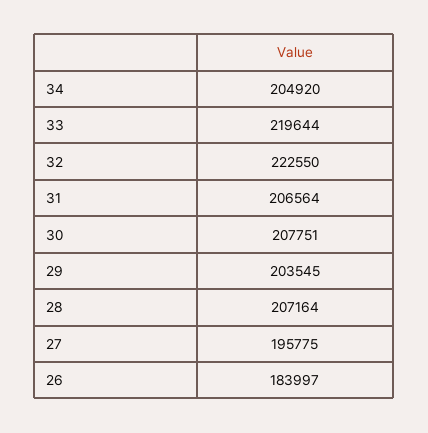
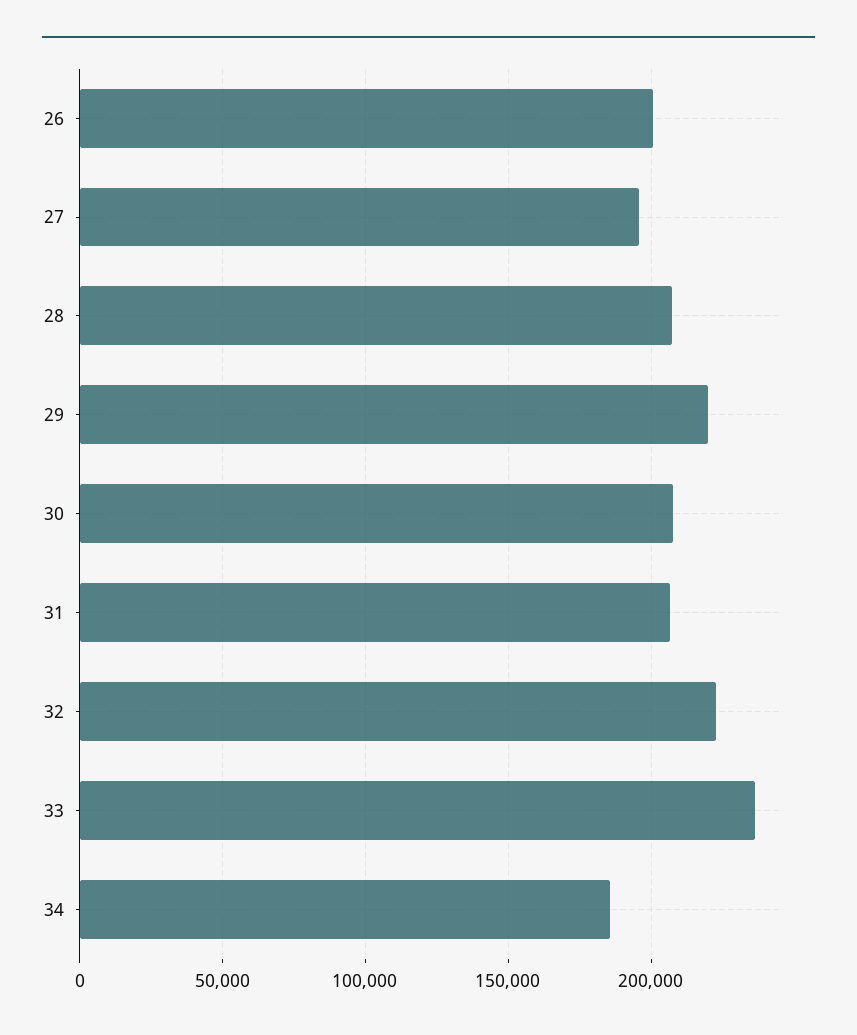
34: 204920 -> 185000
33: 219644 -> 235000
29: 203545 -> 220000
26: 183997 -> 200000

